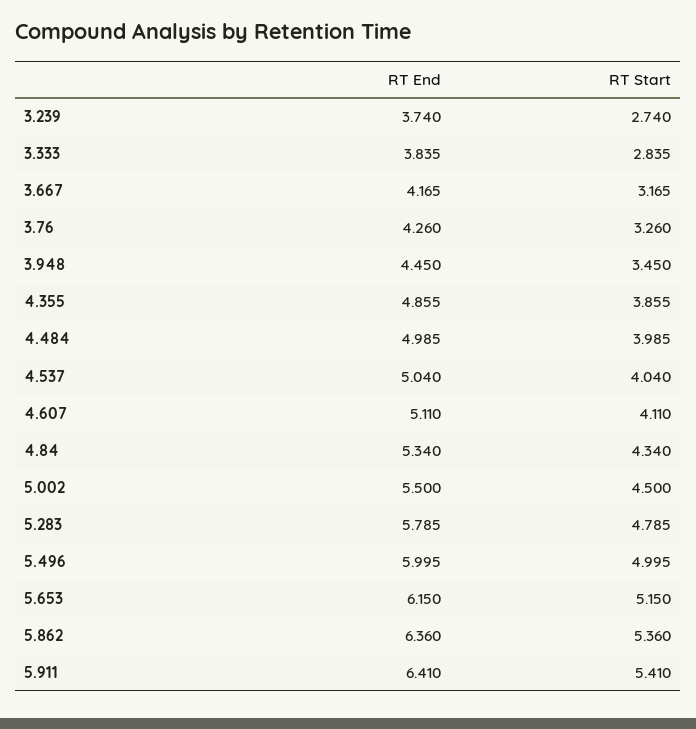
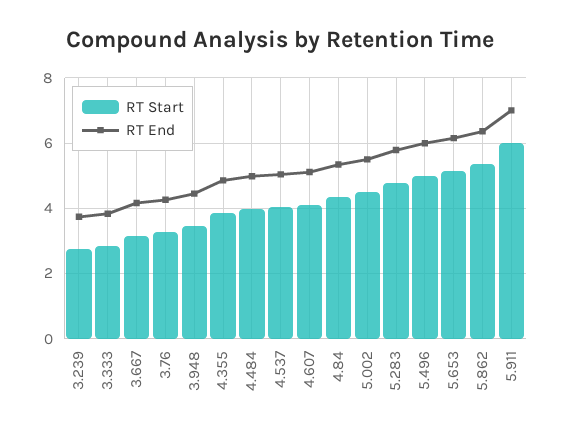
RT End, 5.911: 6.41 -> 7
RT Start, 5.911: 5.41 -> 6

